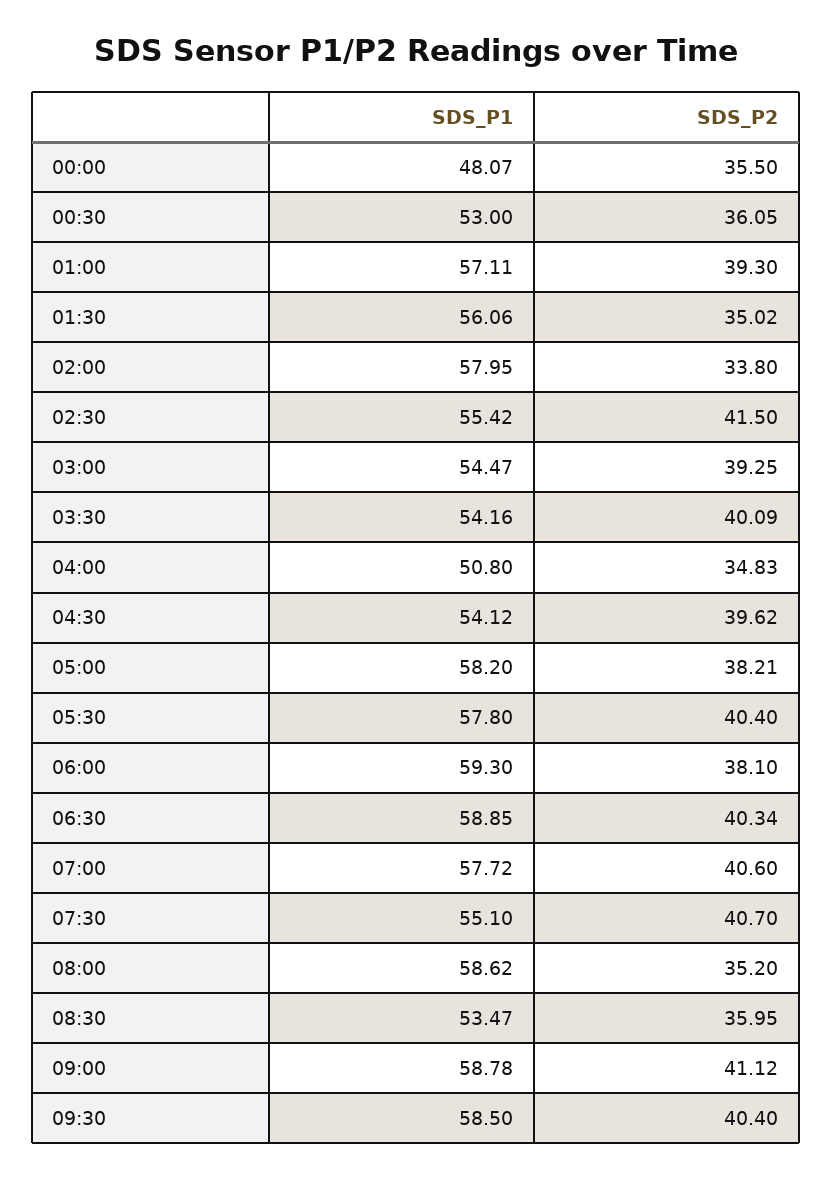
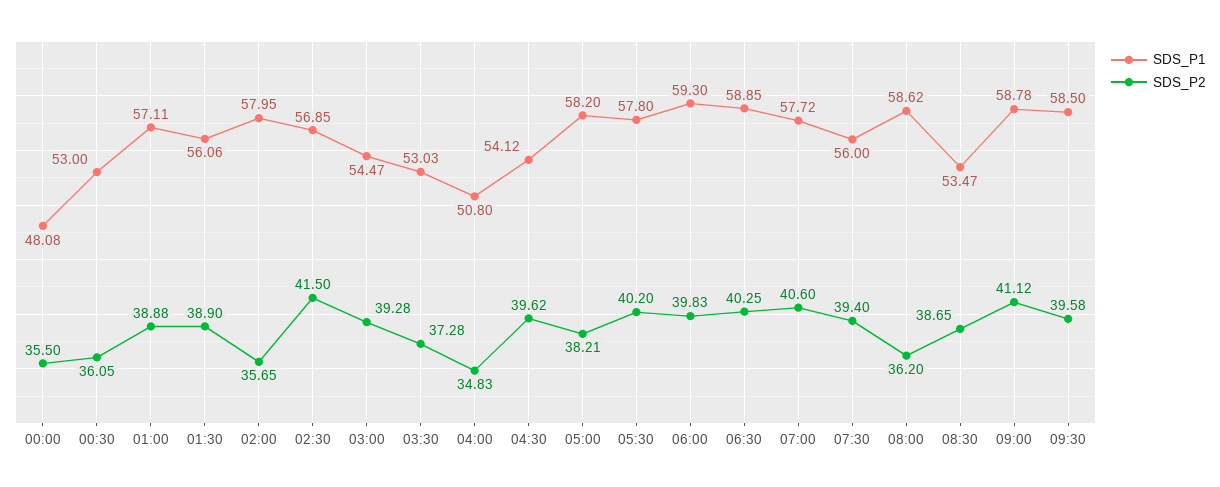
SDS_P1, 00:00: 48.07 -> 48.08
SDS_P2, 01:00: 39.3 -> 38.88
SDS_P2, 01:30: 35.02 -> 38.9
SDS_P2, 02:00: 33.8 -> 35.65
SDS_P1, 02:30: 55.42 -> 56.85
SDS_P2, 03:00: 39.25 -> 39.28
SDS_P1, 03:30: 54.16 -> 53.03
SDS_P2, 03:30: 40.09 -> 37.28
SDS_P2, 05:30: 40.4 -> 40.2
SDS_P2, 06:00: 38.1 -> 39.83
SDS_P2, 06:30: 40.34 -> 40.25
SDS_P1, 07:30: 55.1 -> 56
SDS_P2, 07:30: 40.7 -> 39.4
SDS_P2, 08:00: 35.2 -> 36.2
SDS_P2, 08:30: 35.95 -> 38.65
SDS_P2, 09:30: 40.4 -> 39.58

